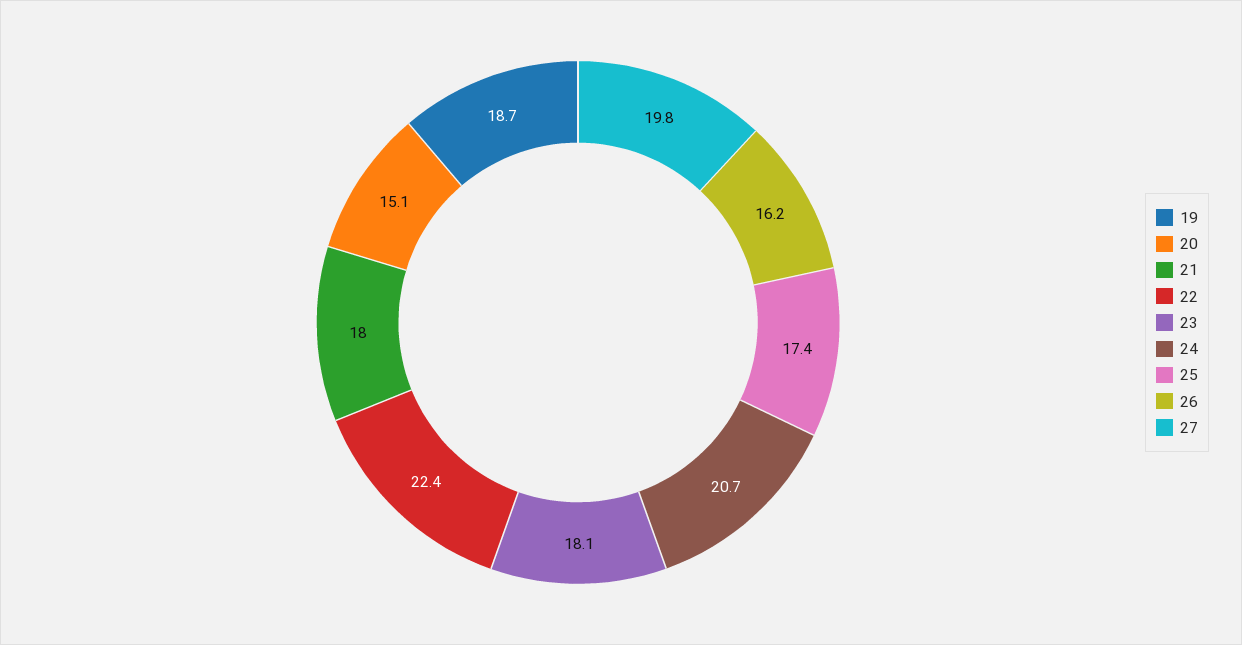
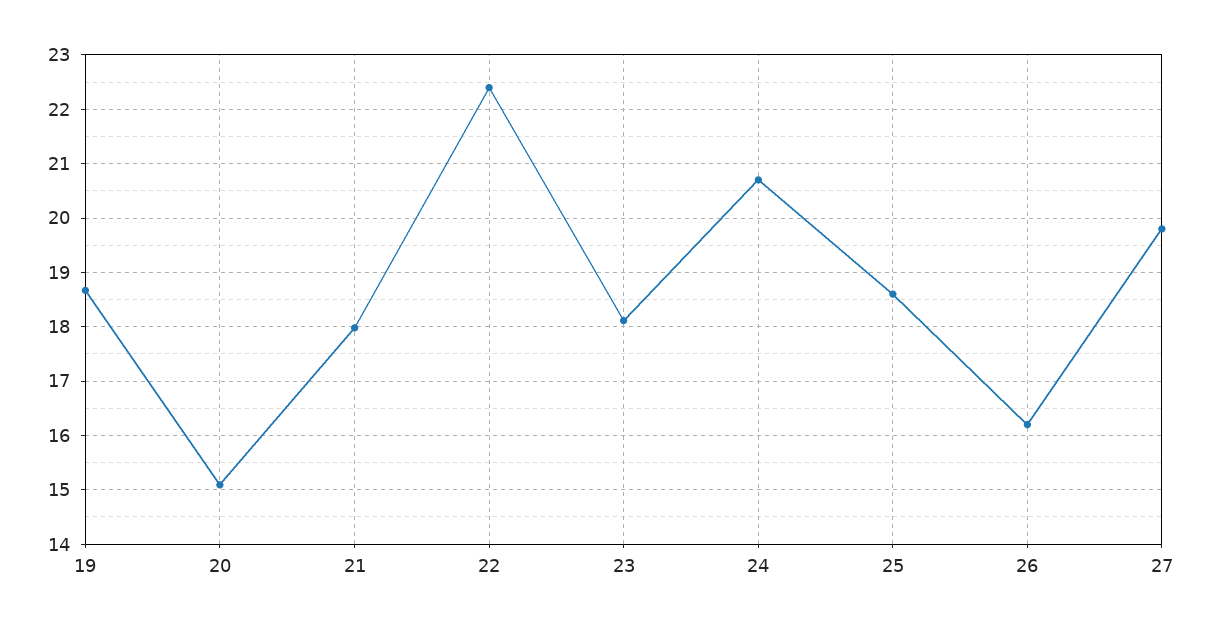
25: 17.4 -> 18.6

